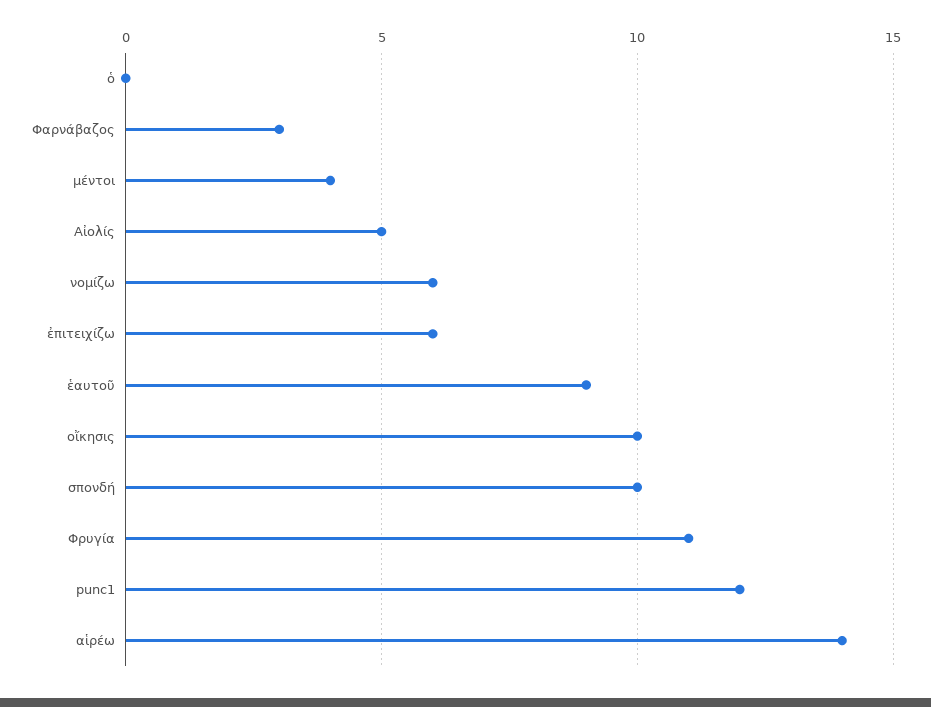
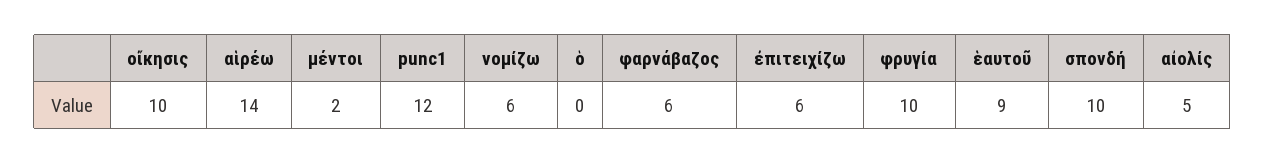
Φαρνάβαζος: 3 -> 6
μέντοι: 4 -> 2
Φρυγία: 11 -> 10

